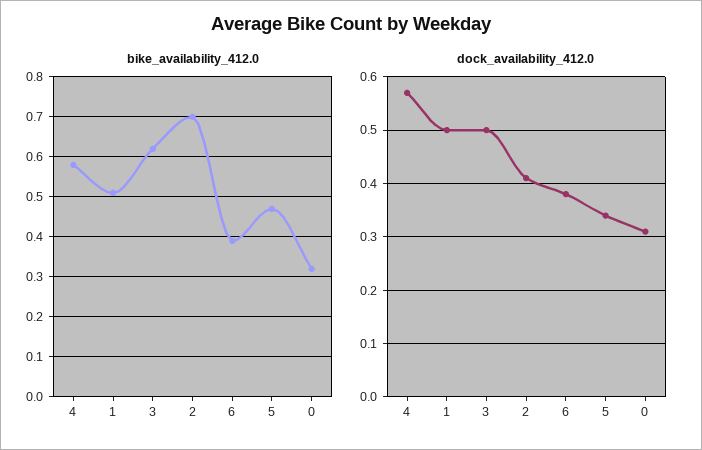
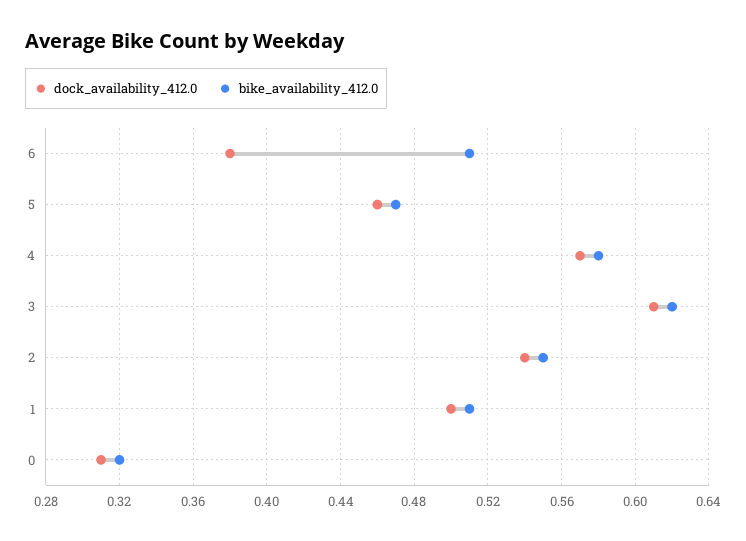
bike_availability_412.0, 2: 0.7 -> 0.55
bike_availability_412.0, 6: 0.4 -> 0.51
dock_availability_412.0, 3: 0.5 -> 0.61
dock_availability_412.0, 2: 0.4 -> 0.54
dock_availability_412.0, 5: 0.35 -> 0.46

